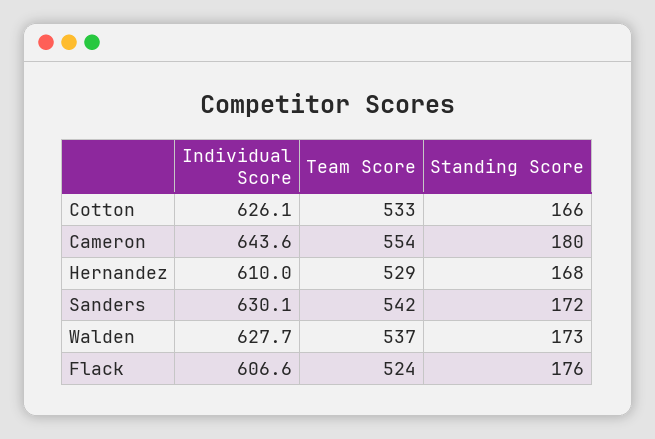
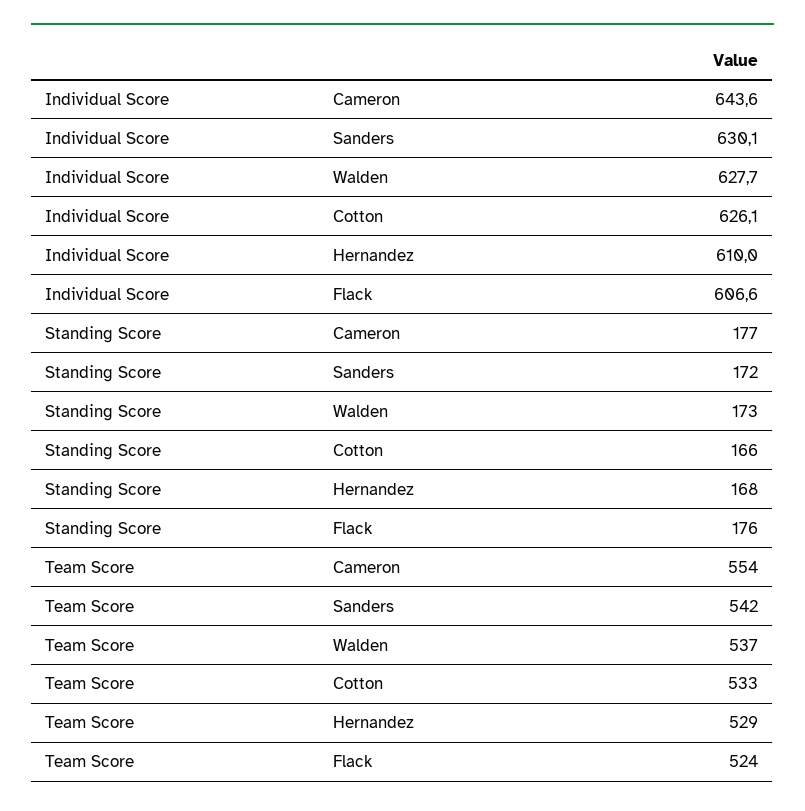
Standing Score, Cameron: 180 -> 177

